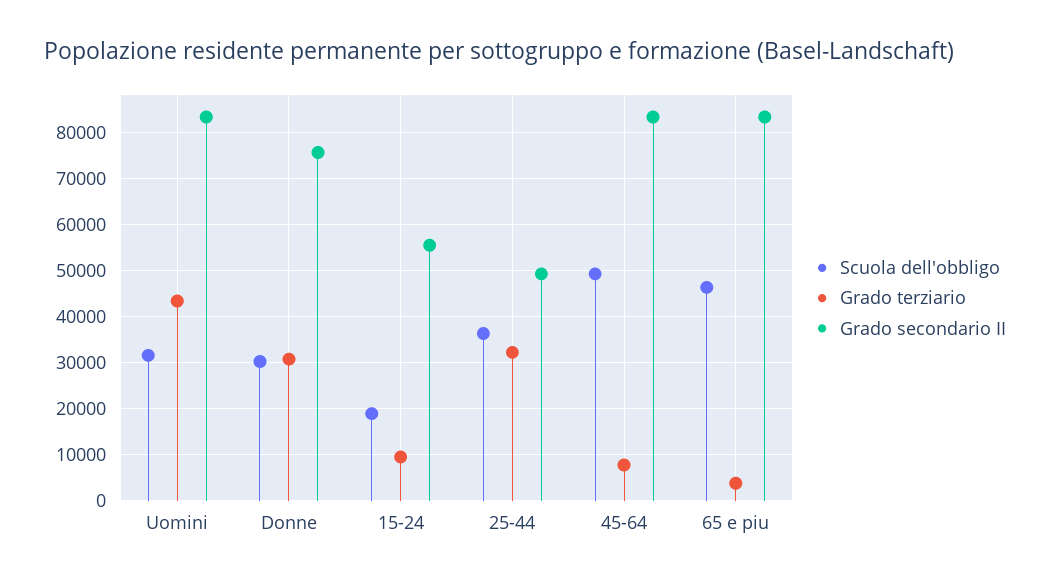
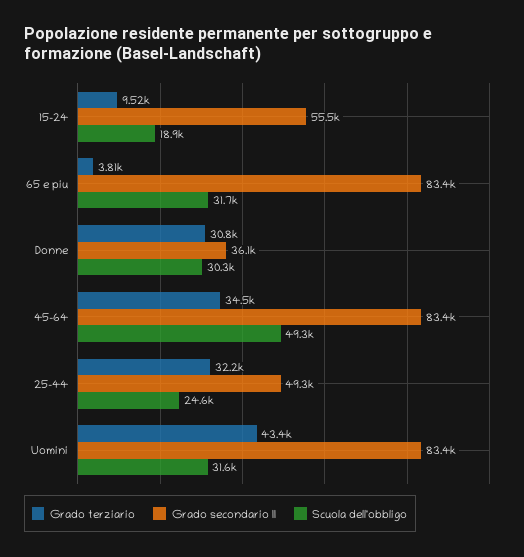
Grado secondario II, Donne: 76000 -> 36100
Scuola dell'obbligo, 25-44: 36000 -> 24600
Grado terziario, 45-64: 8000 -> 34500
Scuola dell'obbligo, 65 e piu: 46000 -> 31700

